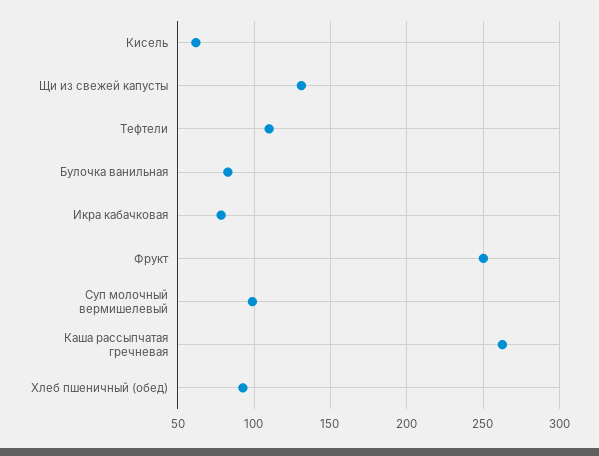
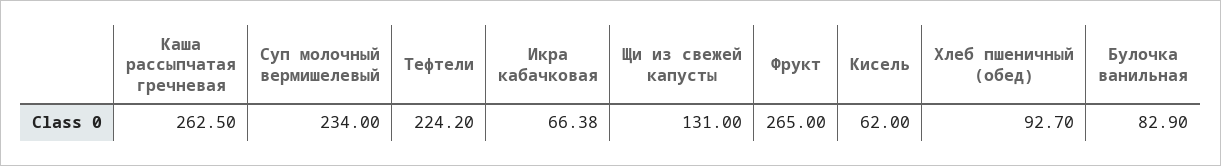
Тефтели: 110 -> 224.2
Икра кабачковая: 80 -> 66.38
Фрукт: 250 -> 265
Суп молочный вермишелевый: 100 -> 234

